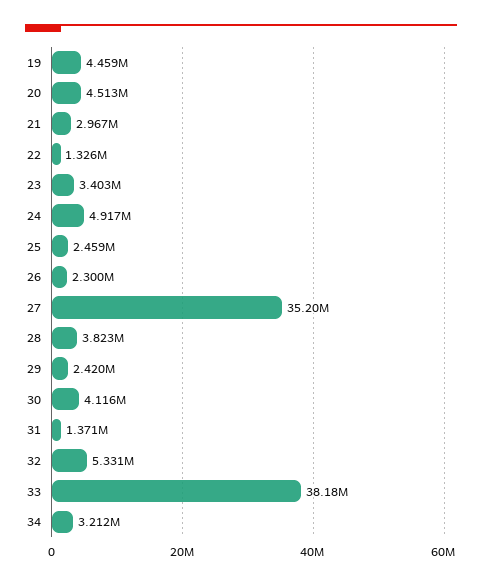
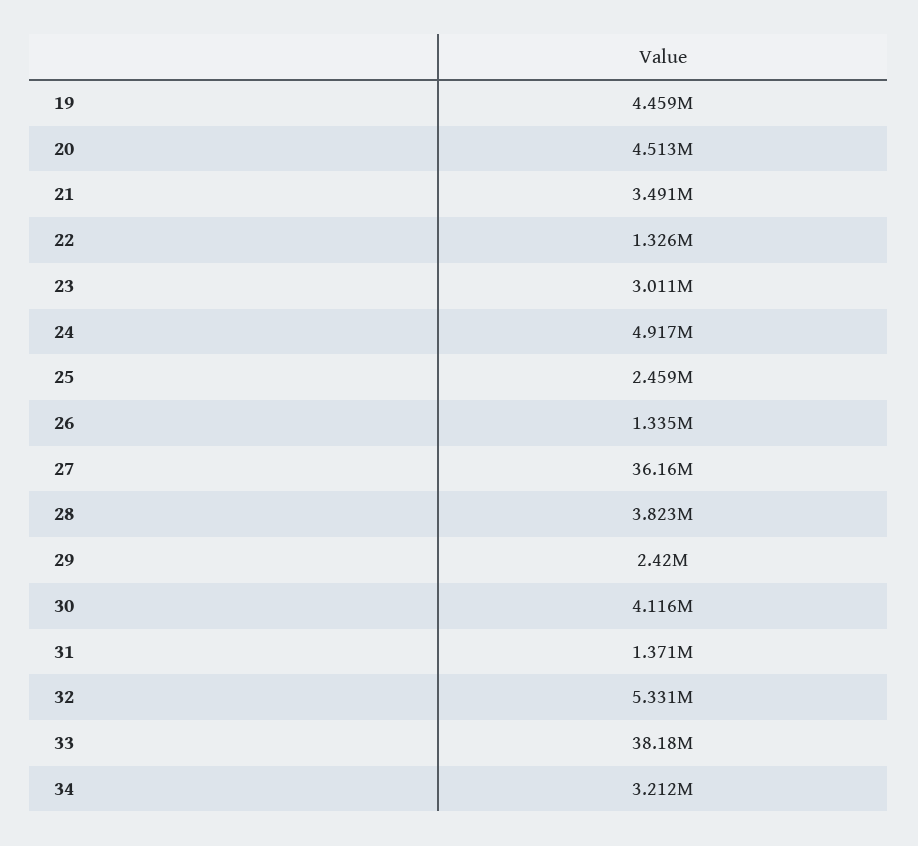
21: 2967000 -> 3491000
23: 3403000 -> 3011000
26: 2300000 -> 1335000
27: 35200000 -> 36160000

